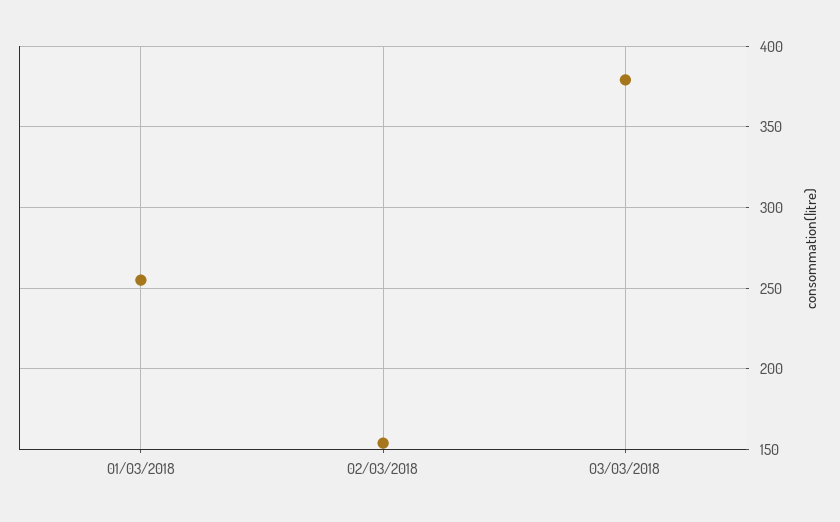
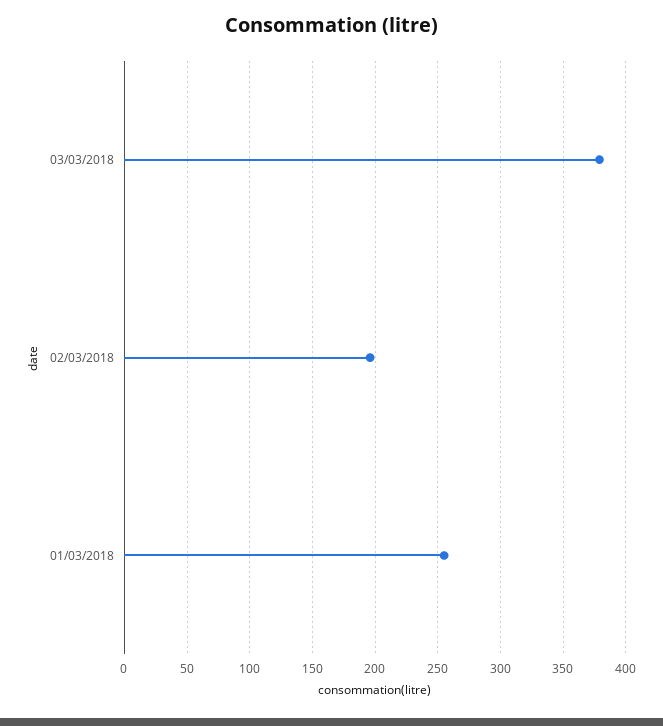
02/03/2018: 155 -> 195

